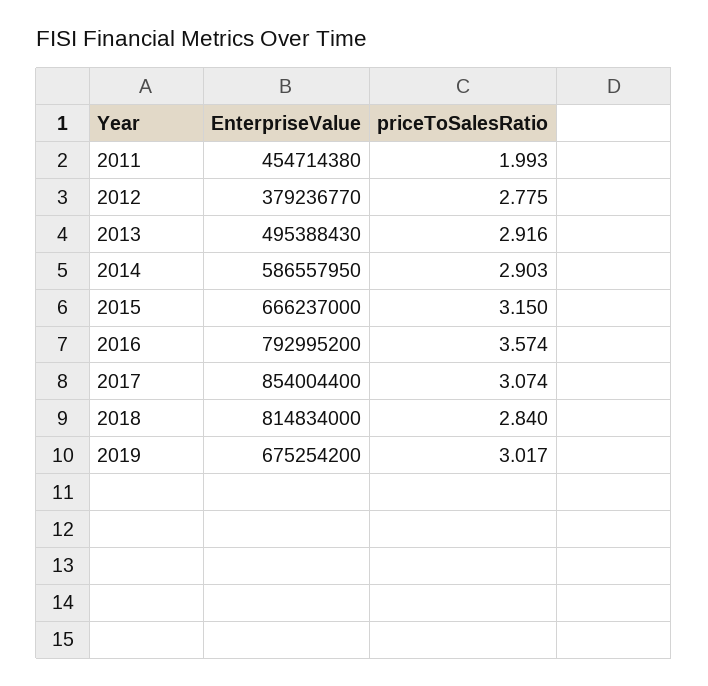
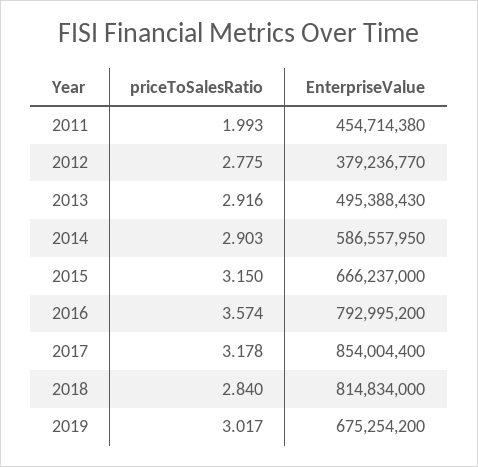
priceToSalesRatio, 2017: 3.074 -> 3.178

